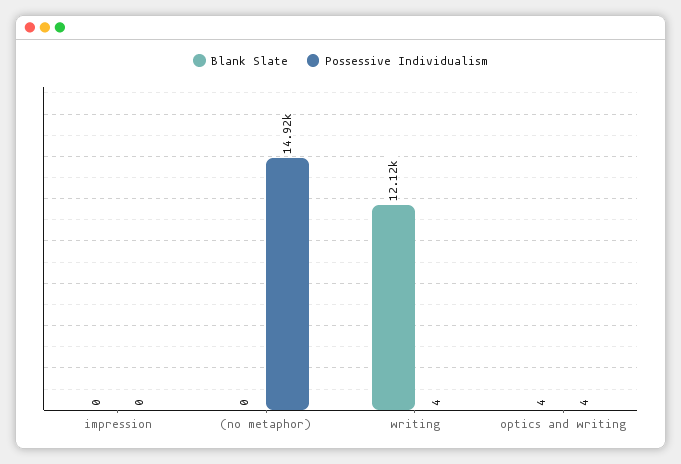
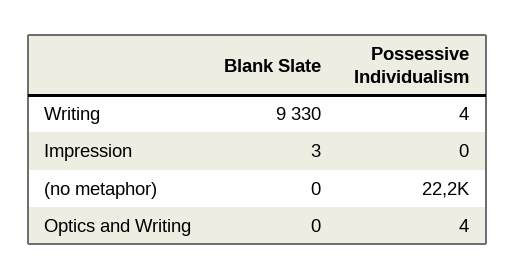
Blank Slate, impression: 0 -> 3
Possessive Individualism, (no metaphor): 14920 -> 22200
Blank Slate, writing: 12120 -> 9330
Blank Slate, optics and writing: 4 -> 0

